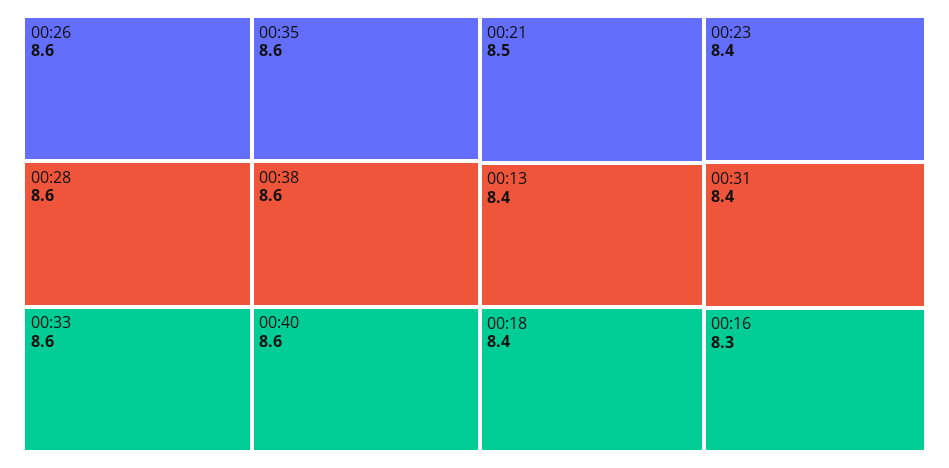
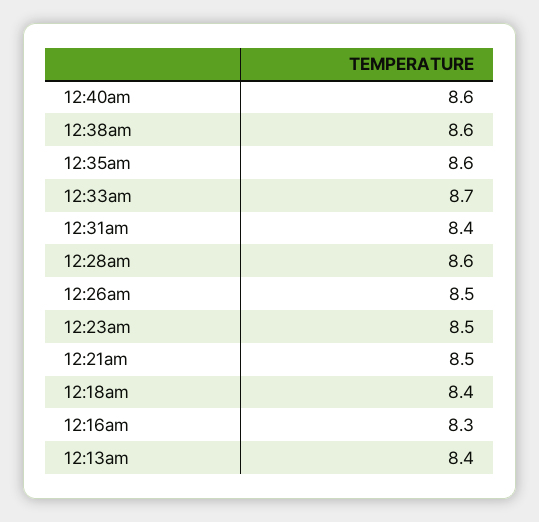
00:26: 8.6 -> 8.5
00:33: 8.6 -> 8.7
00:23: 8.4 -> 8.5

